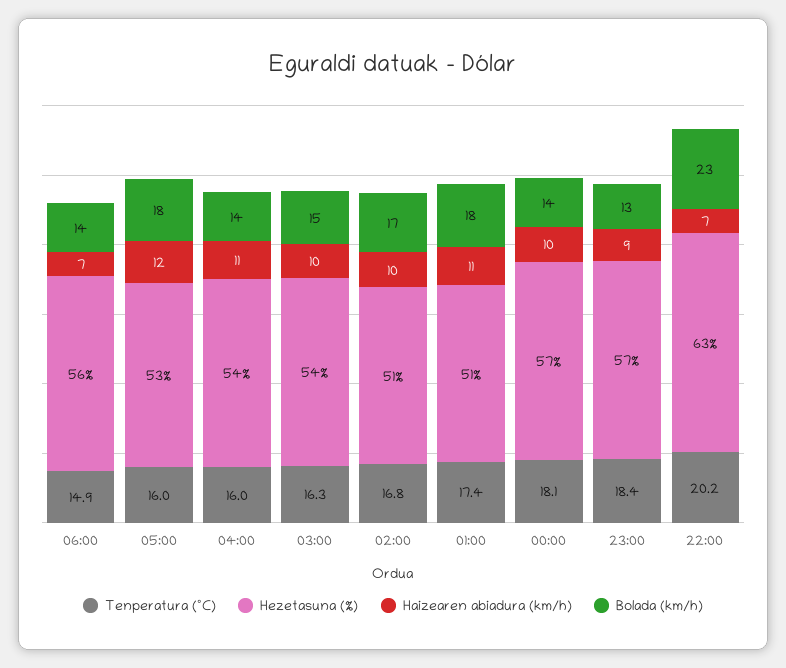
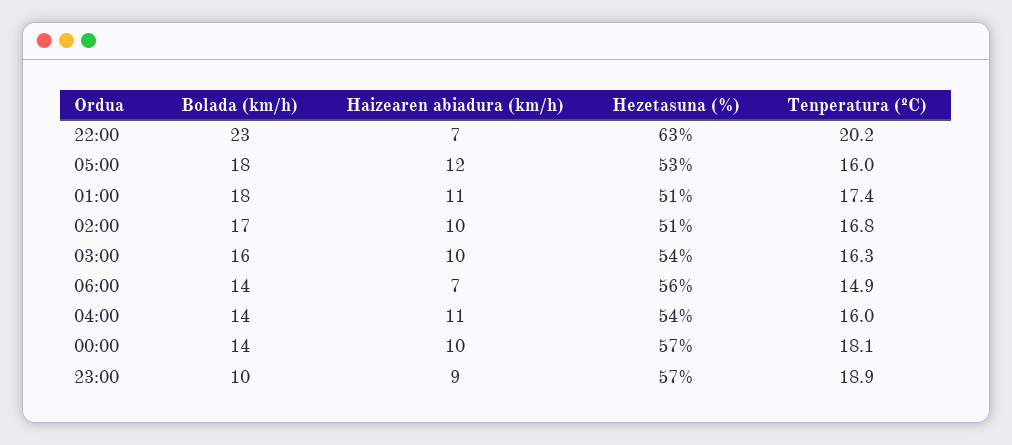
Bolada (km/h), 03:00: 15 -> 16
Tenperatura (ºC), 23:00: 18.4 -> 18.9
Bolada (km/h), 23:00: 13 -> 10

